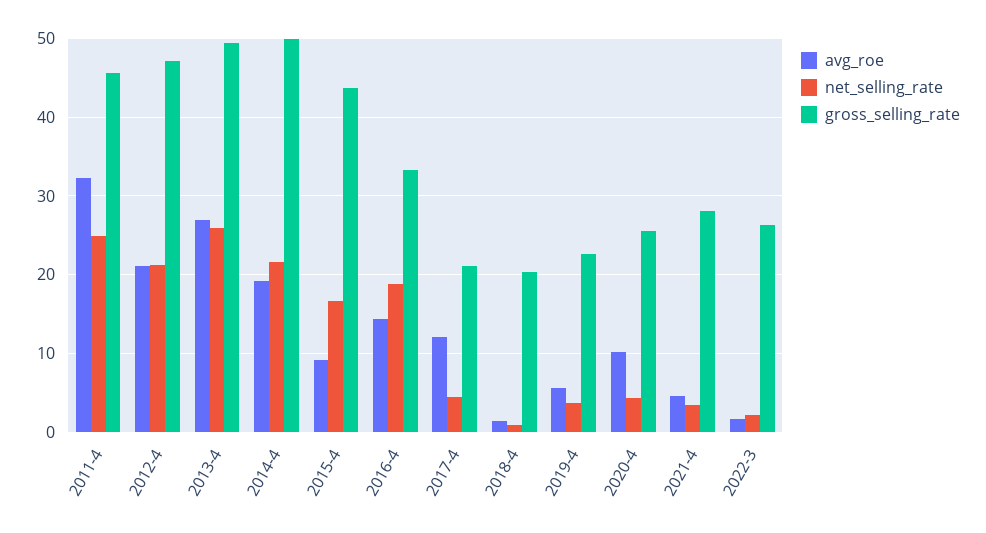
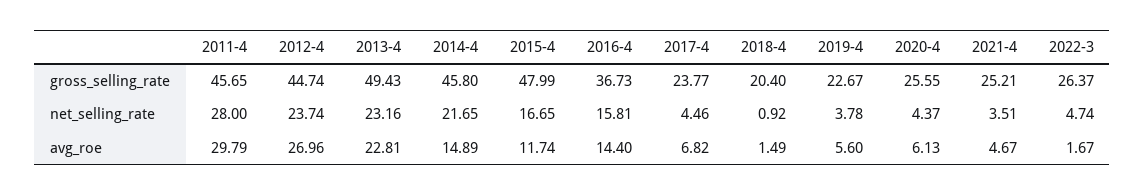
avg_roe, 2011-4: 32 -> 29.79
net_selling_rate, 2011-4: 25 -> 28
avg_roe, 2012-4: 21 -> 26.96
net_selling_rate, 2012-4: 21 -> 23.74
gross_selling_rate, 2012-4: 47 -> 44.74
avg_roe, 2013-4: 27 -> 22.81
net_selling_rate, 2013-4: 26 -> 23.16
avg_roe, 2014-4: 19 -> 14.89
gross_selling_rate, 2014-4: 50 -> 45.8
avg_roe, 2015-4: 9 -> 11.74
gross_selling_rate, 2015-4: 44 -> 47.99
net_selling_rate, 2016-4: 19 -> 15.81
gross_selling_rate, 2016-4: 33 -> 36.73
avg_roe, 2017-4: 12 -> 6.82
gross_selling_rate, 2017-4: 21 -> 23.77
avg_roe, 2020-4: 10 -> 6.13
gross_selling_rate, 2021-4: 28 -> 25.21
net_selling_rate, 2022-3: 2 -> 4.74

